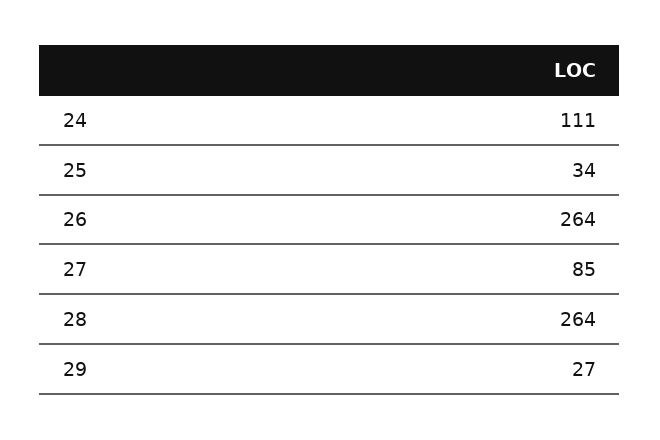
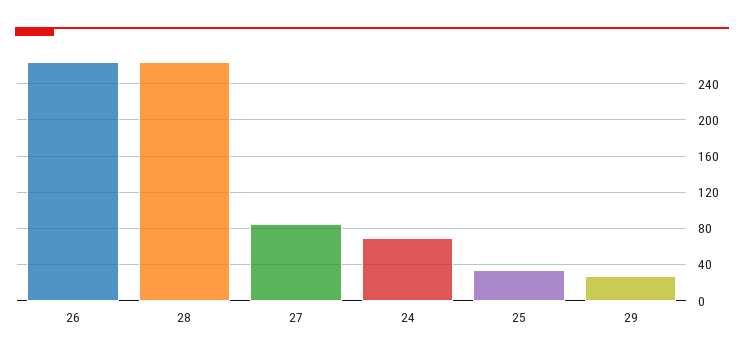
24: 111 -> 70

